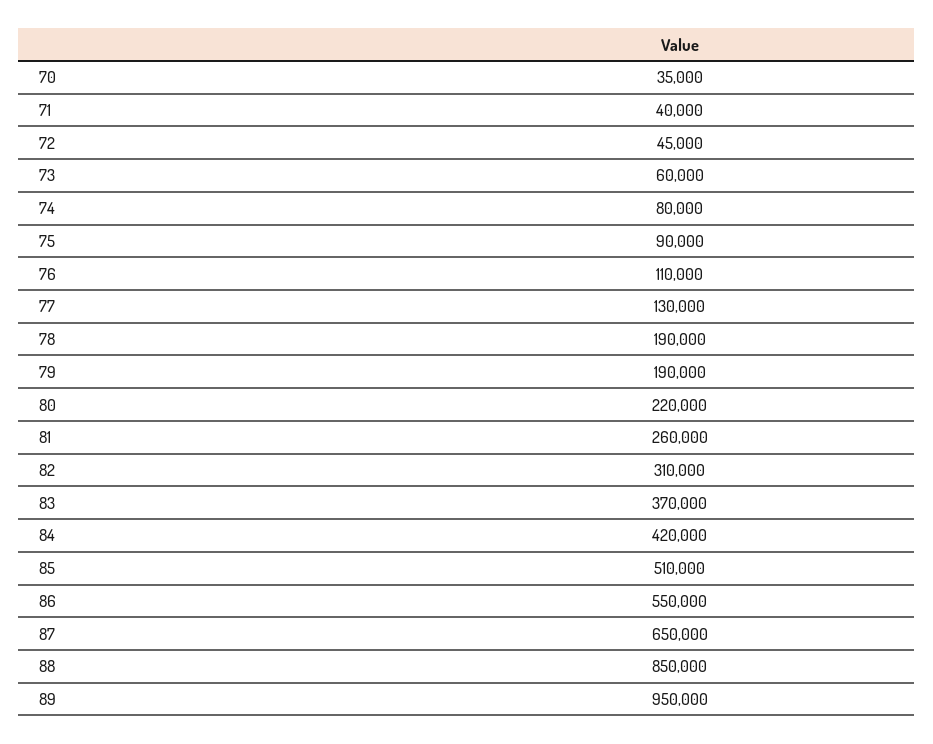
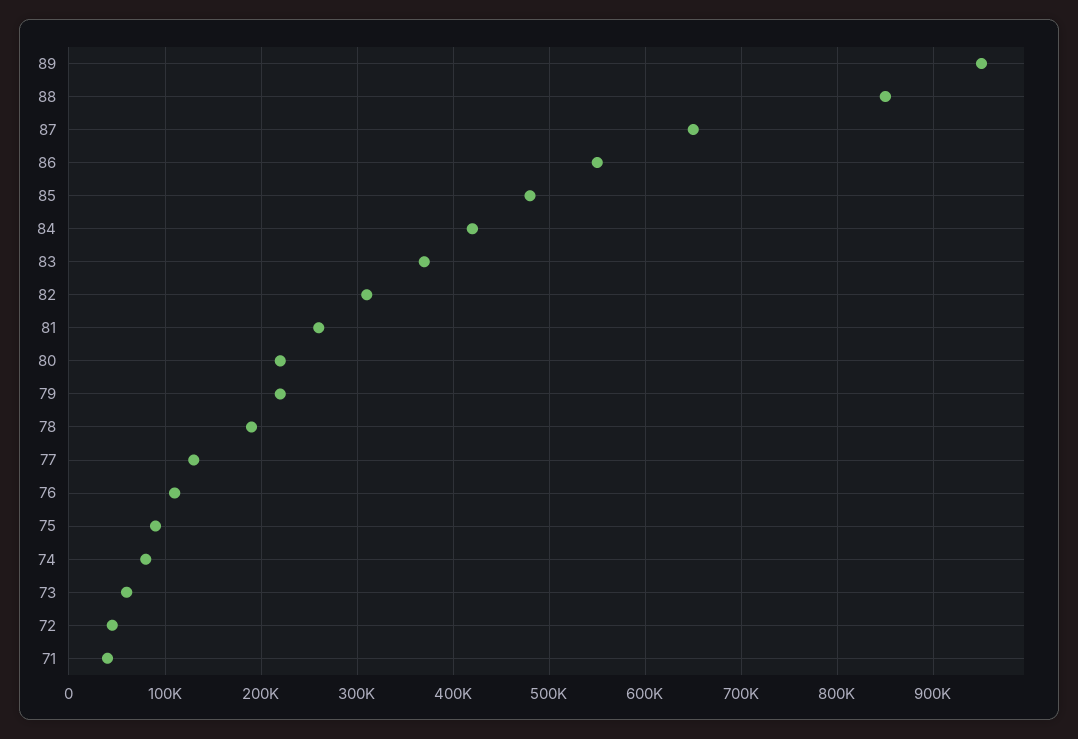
70: 35000 -> none
79: 190000 -> 220000
85: 510000 -> 480000

